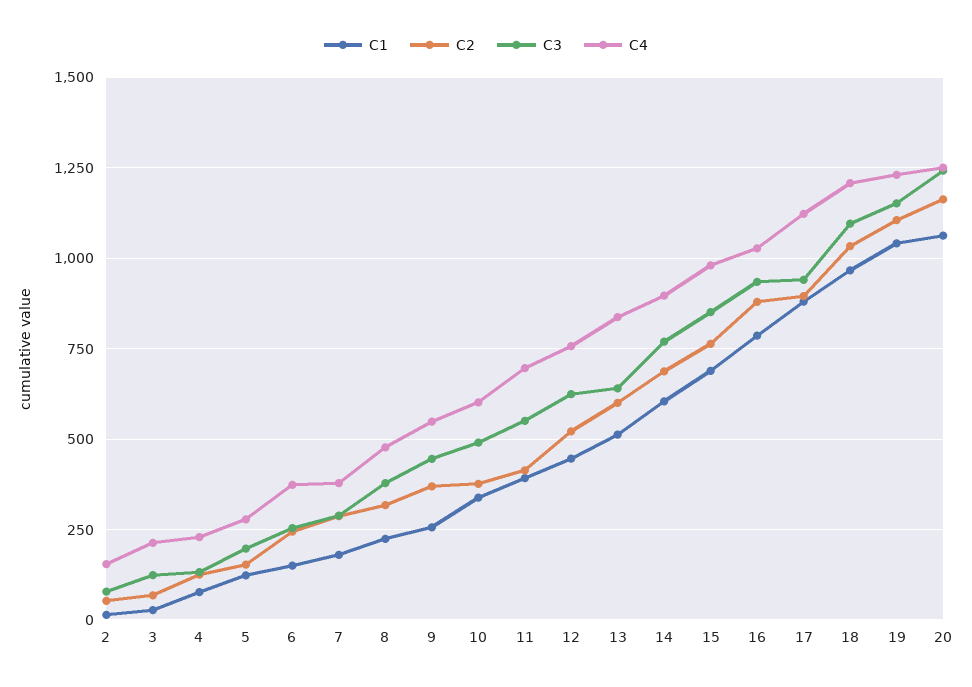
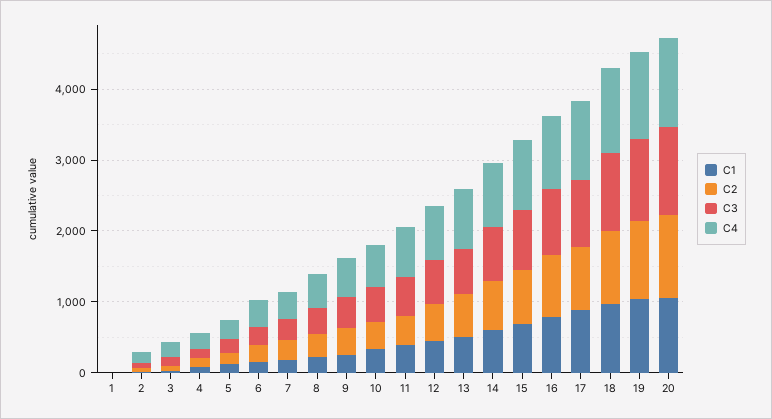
C1, 1: none -> 0
C2, 1: none -> 0
C3, 1: none -> 0
C4, 1: none -> 0

